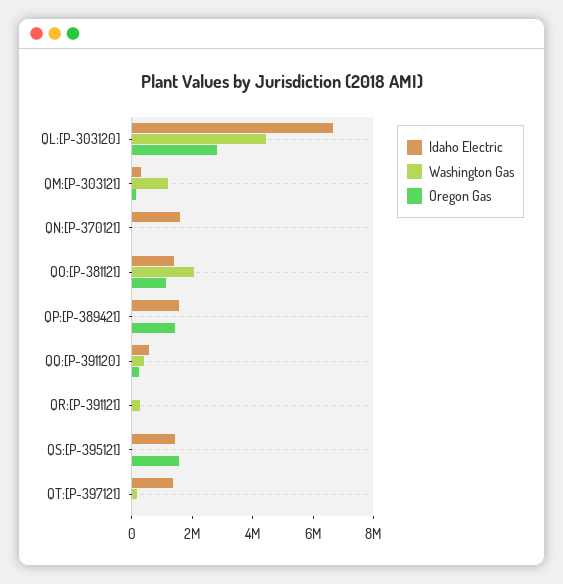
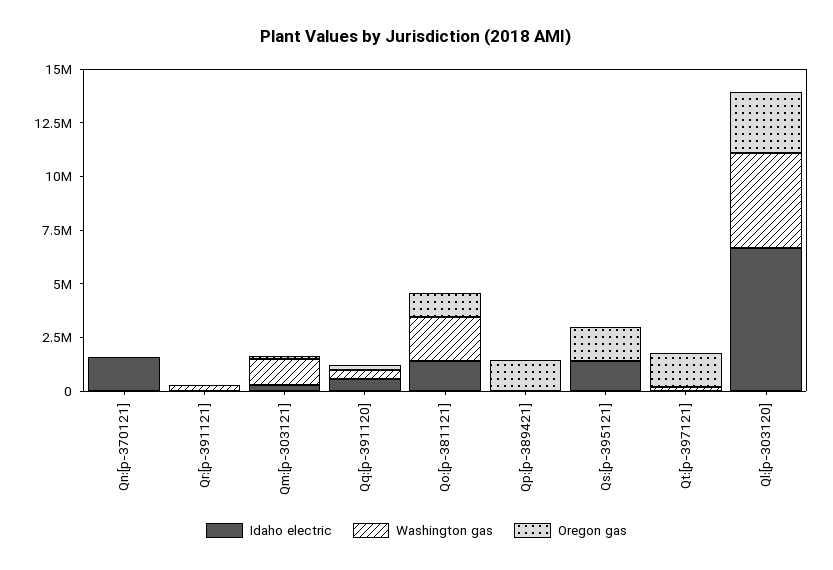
Idaho Electric, QP:[P-389421]: 1500000 -> 0
Idaho Electric, QT:[P-397121]: 1500000 -> 0
Oregon Gas, QT:[P-397121]: 0 -> 1500000

